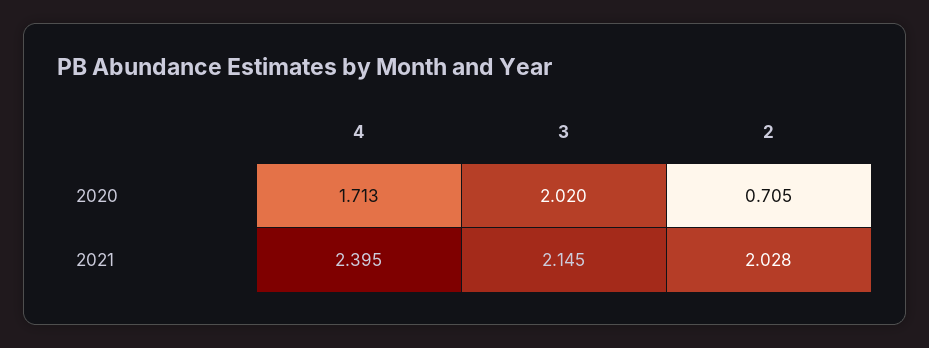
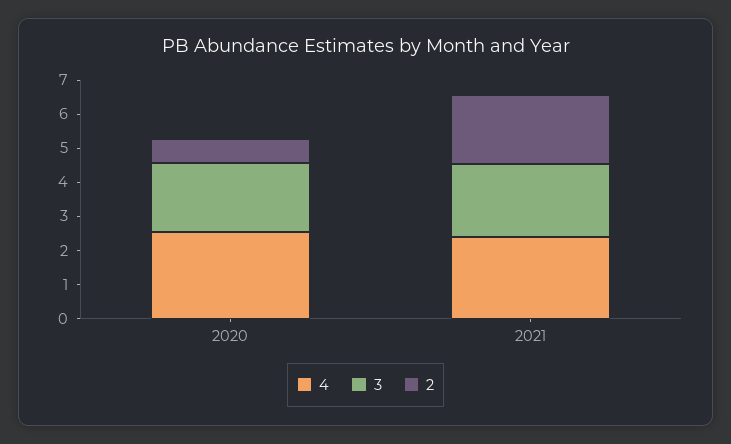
4, 2020: 1.713 -> 2.5

